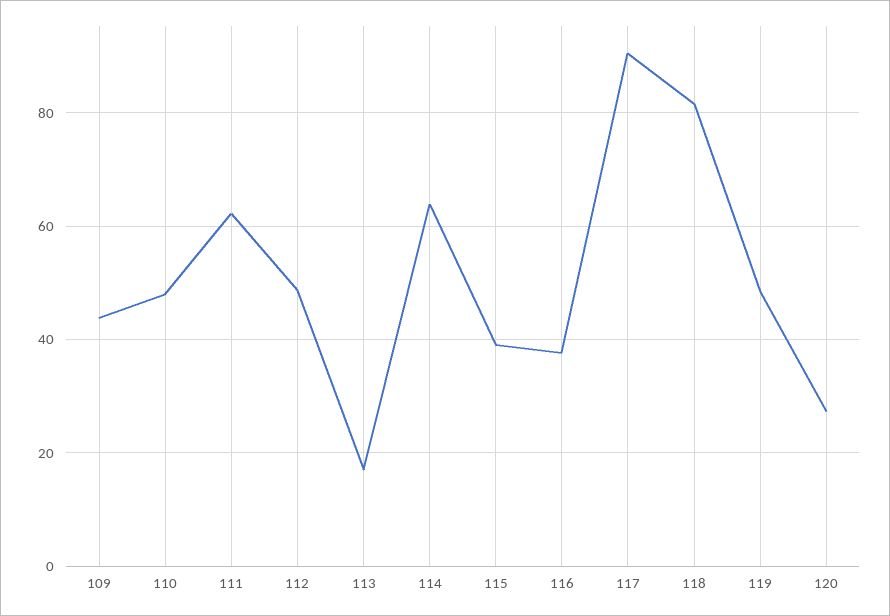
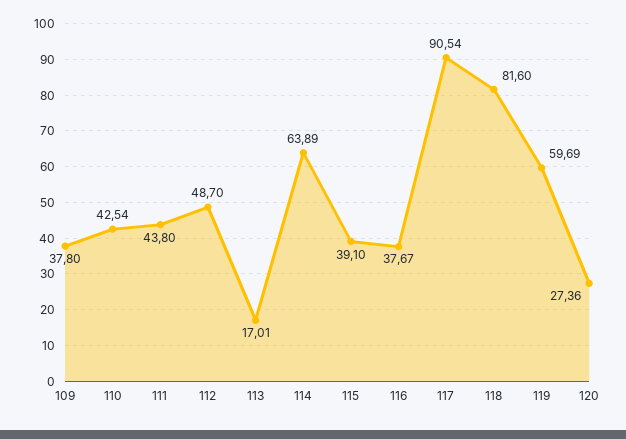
109: 44 -> 37.8
110: 48 -> 42.54
111: 62 -> 43.8
119: 48 -> 59.69

